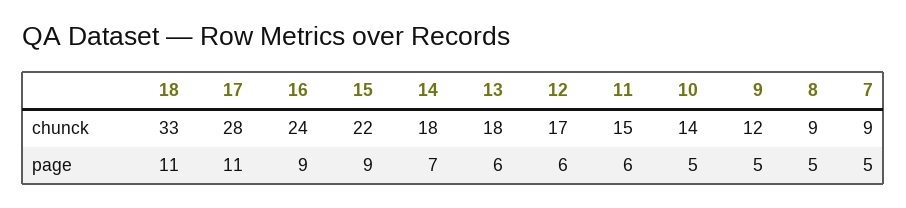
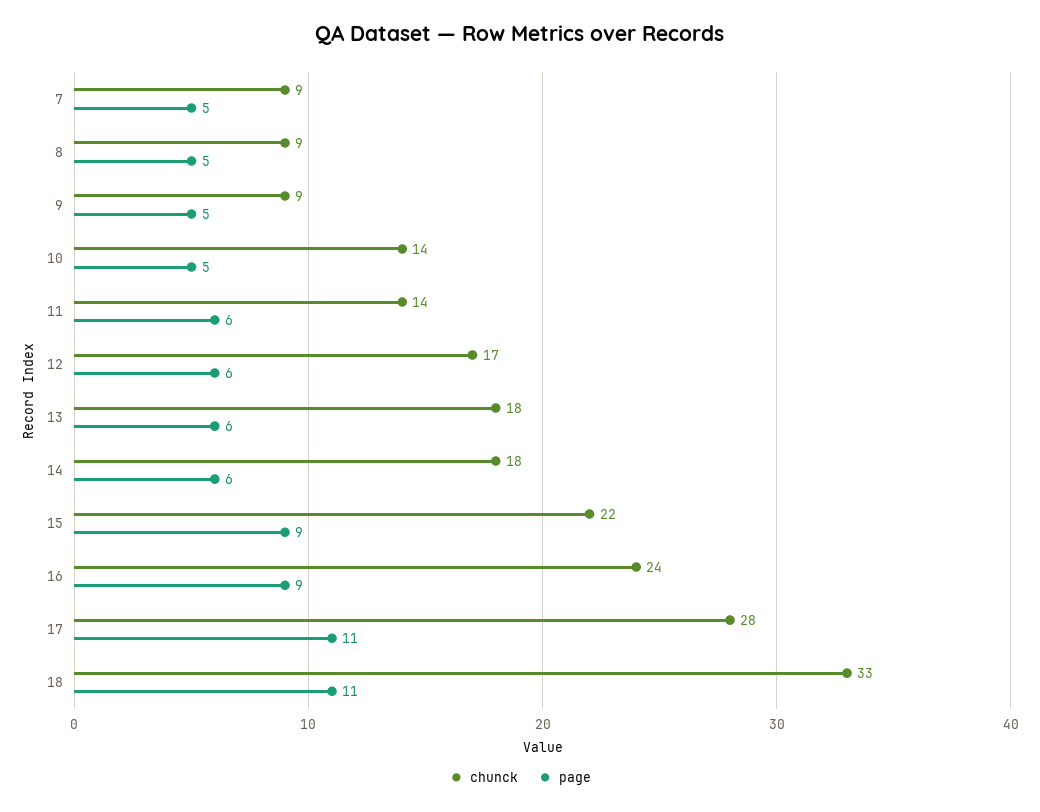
chunck, 11: 15 -> 14
chunck, 9: 12 -> 9
page, 14: 7 -> 6

